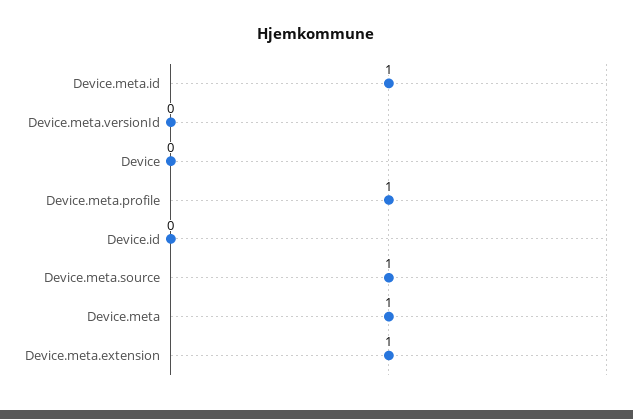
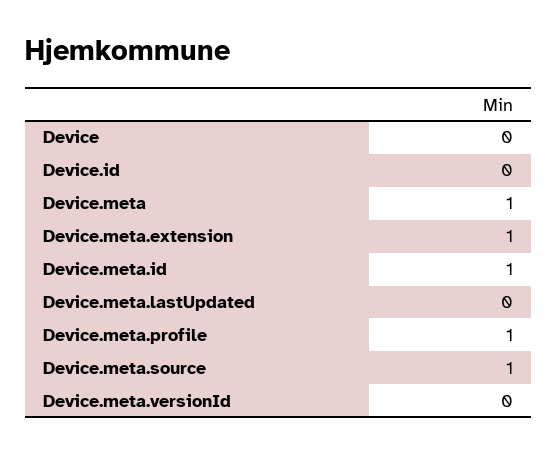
Device.meta.lastUpdated: none -> 0

